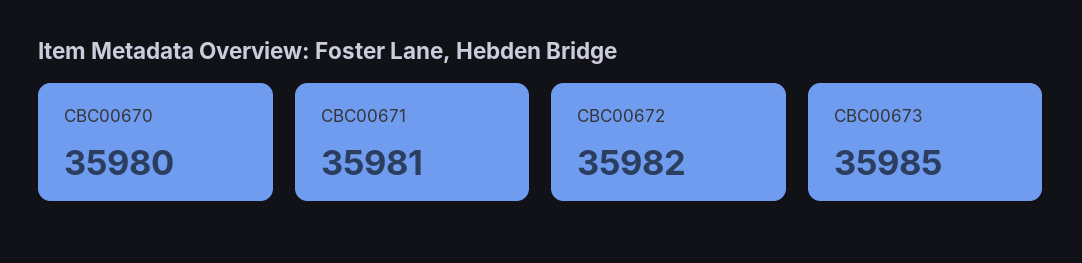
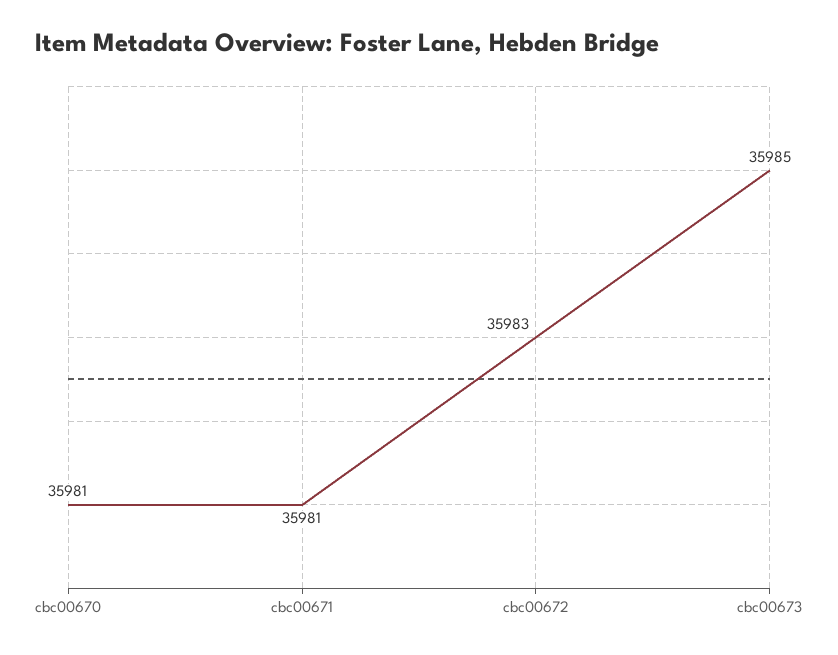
CBC00670: 35980 -> 35981
CBC00672: 35982 -> 35983

